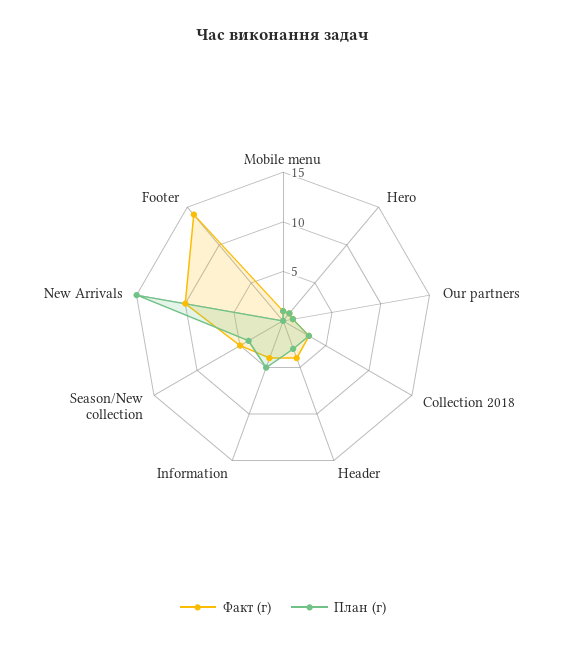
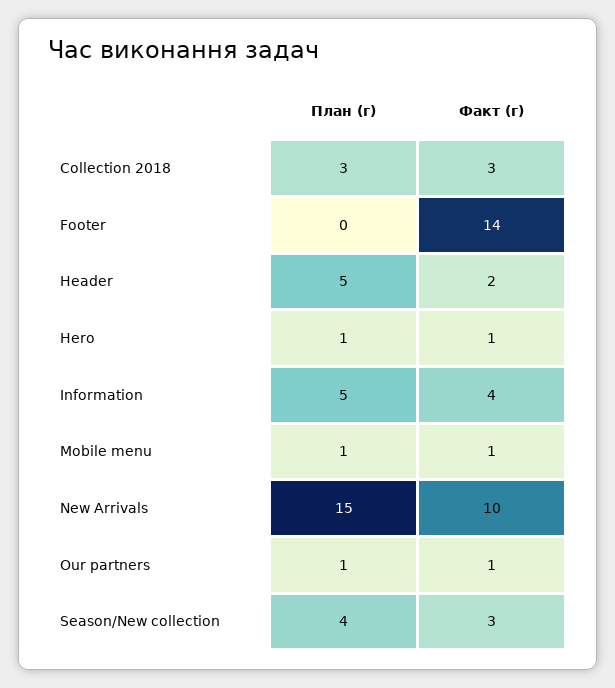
Факт (г), Header: 4 -> 2
План (г), Header: 3 -> 5
Факт (г), Season/New collection: 5 -> 3

